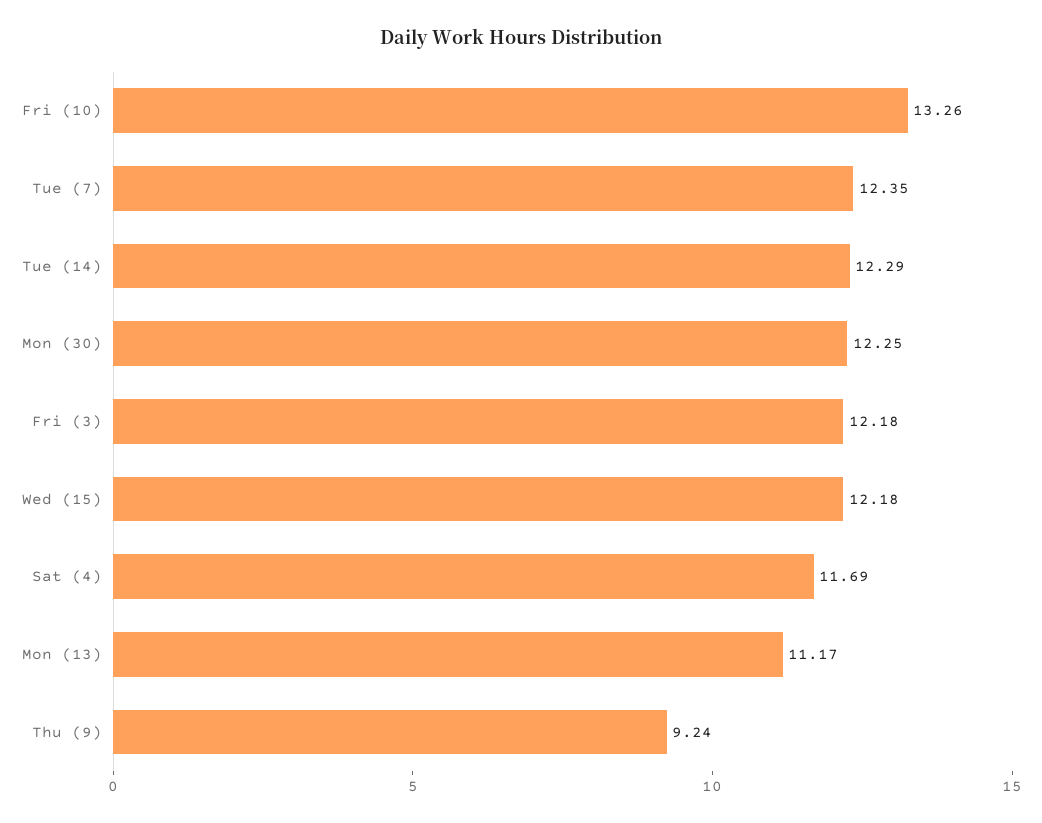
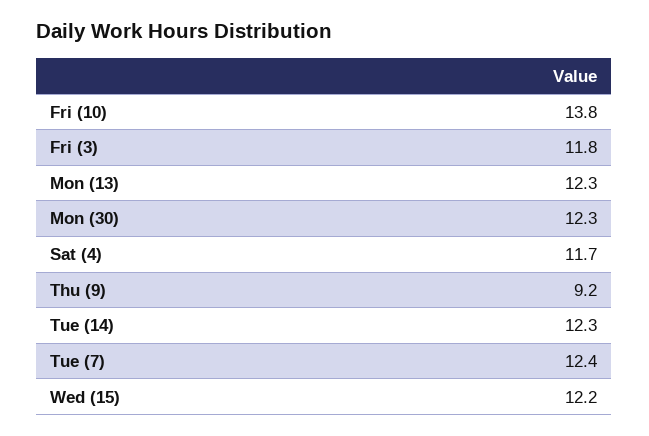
Fri (10): 13.26 -> 13.8
Fri (3): 12.18 -> 11.8
Mon (13): 11.17 -> 12.3

